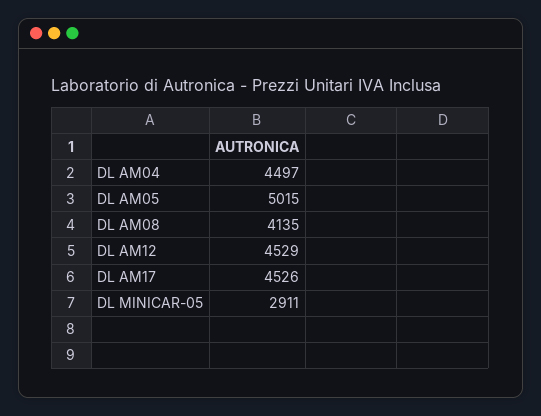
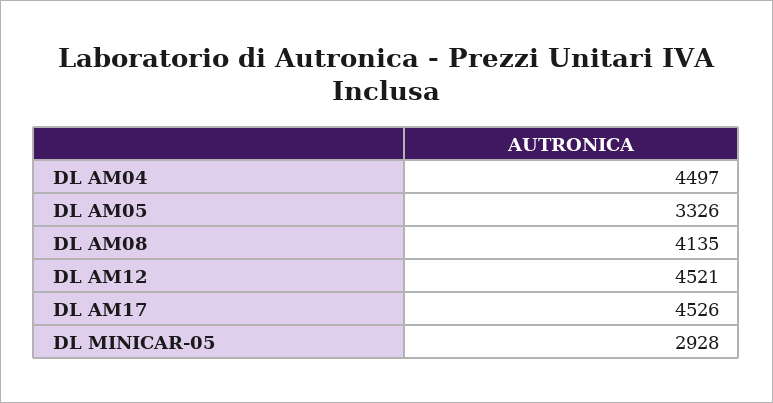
DL AM05: 5015 -> 3326
DL AM12: 4529 -> 4521
DL MINICAR-05: 2911 -> 2928

